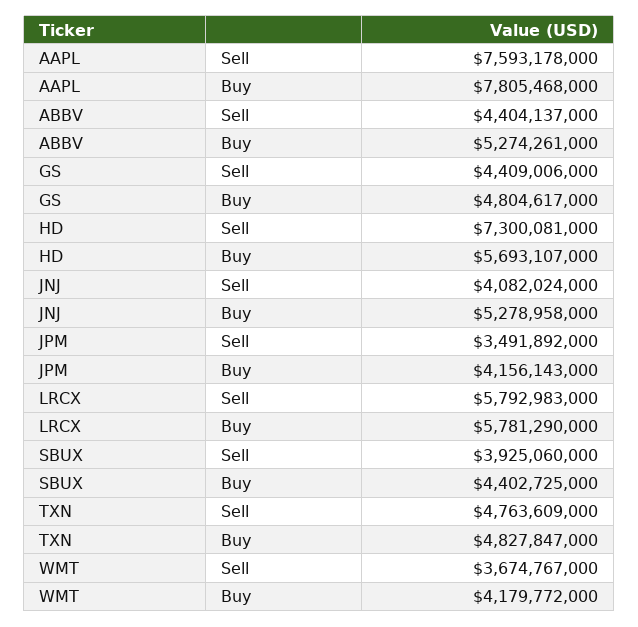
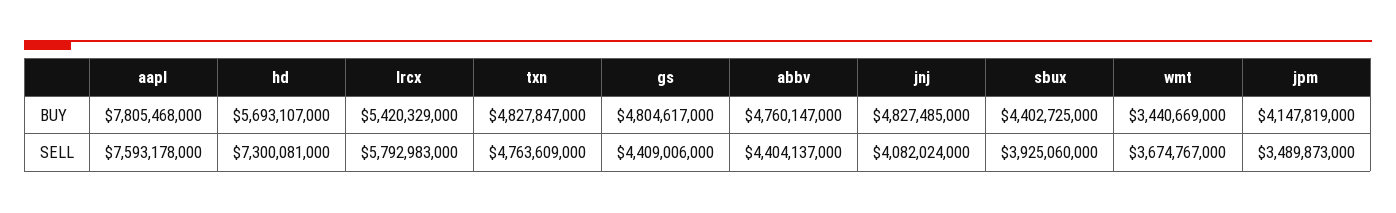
ABBV, Buy: 5274261000 -> 4760147000
JNJ, Buy: 5278958000 -> 4827485000
JPM, Sell: 3491892000 -> 3489873000
JPM, Buy: 4156143000 -> 4147819000
LRCX, Buy: 5781290000 -> 5420329000
WMT, Buy: 4179772000 -> 3440669000

